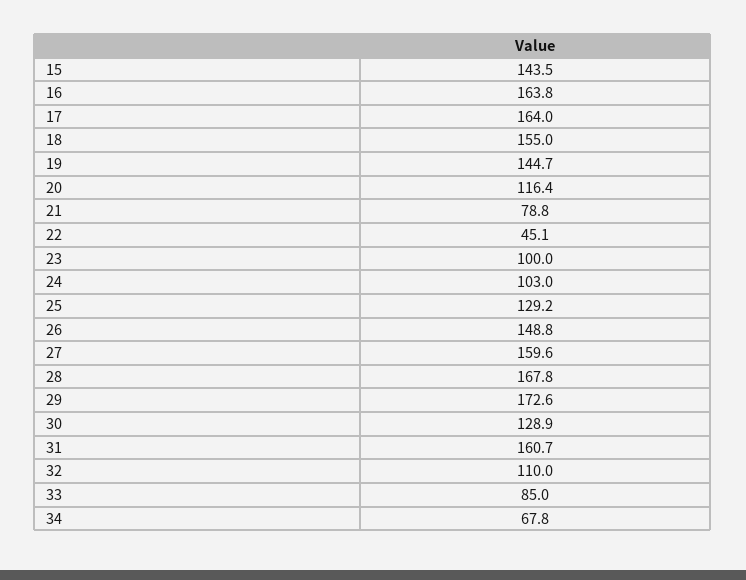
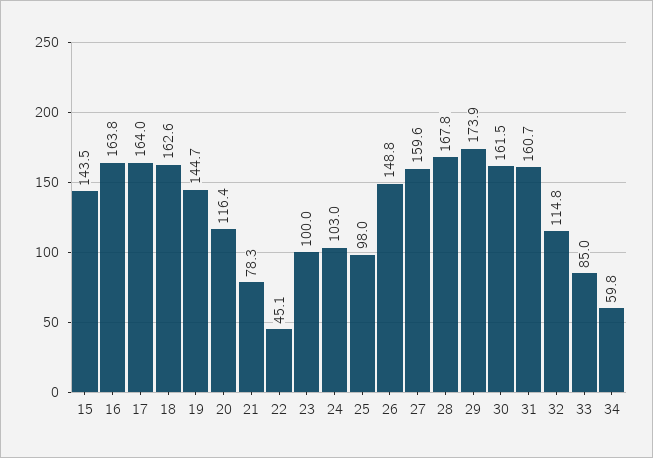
18: 155 -> 162.6
21: 78.8 -> 78.3
25: 129.2 -> 98
29: 172.6 -> 173.9
30: 128.9 -> 161.5
32: 110 -> 114.8
34: 67.8 -> 59.8

